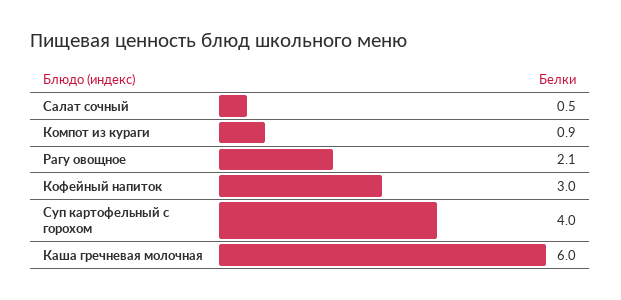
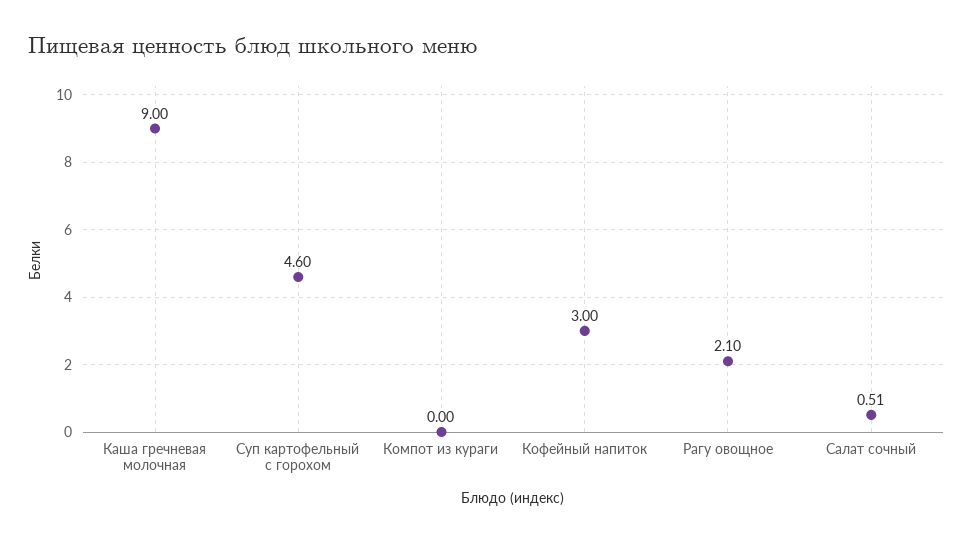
Компот из кураги: 0.9 -> 0
Суп картофельный с горохом: 4 -> 4.6
Каша гречневая молочная: 6 -> 9

